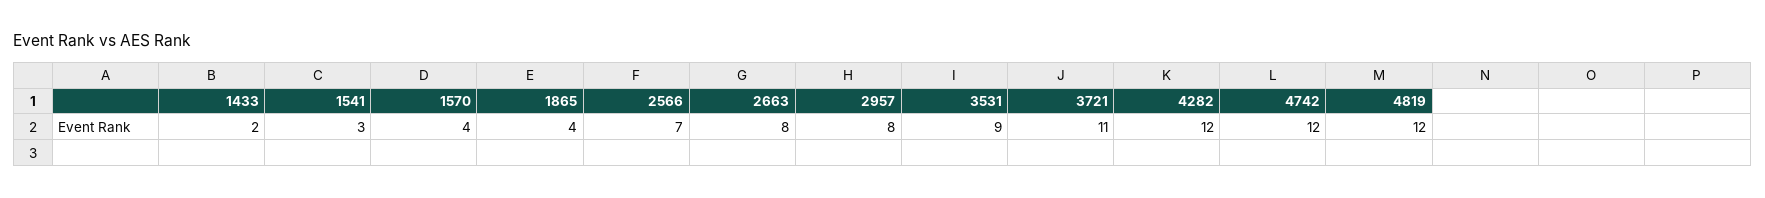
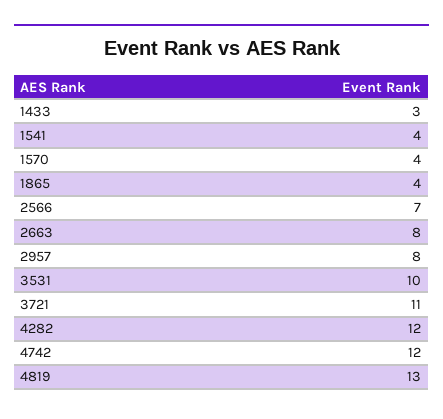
1433: 2 -> 3
1541: 3 -> 4
3531: 9 -> 10
4819: 12 -> 13

